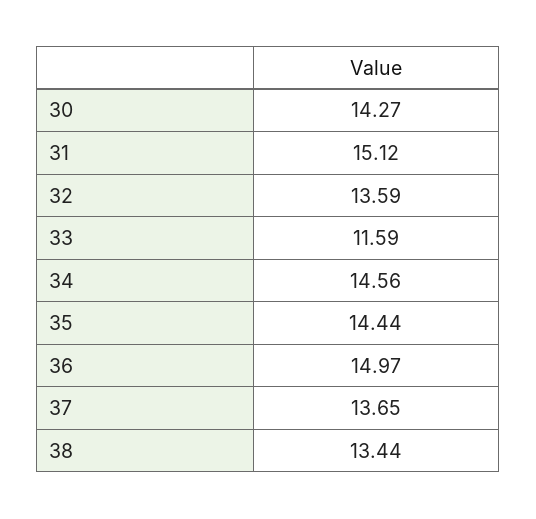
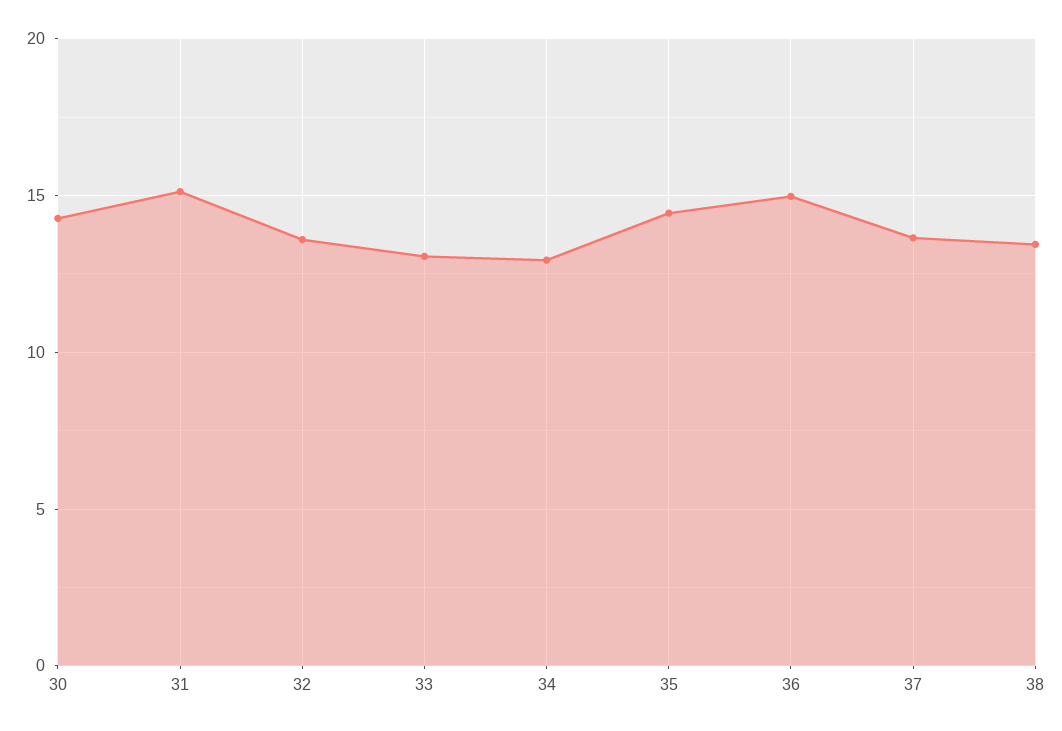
33: 11.59 -> 13
34: 14.56 -> 13

